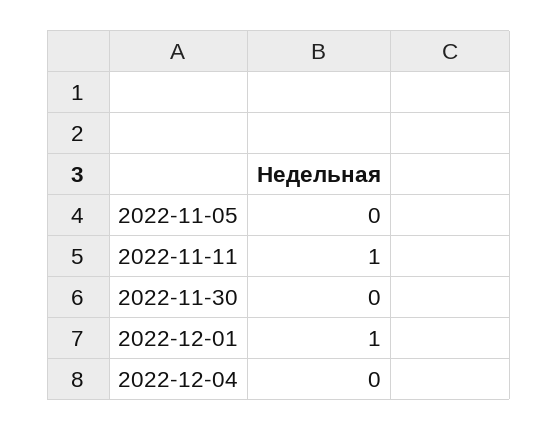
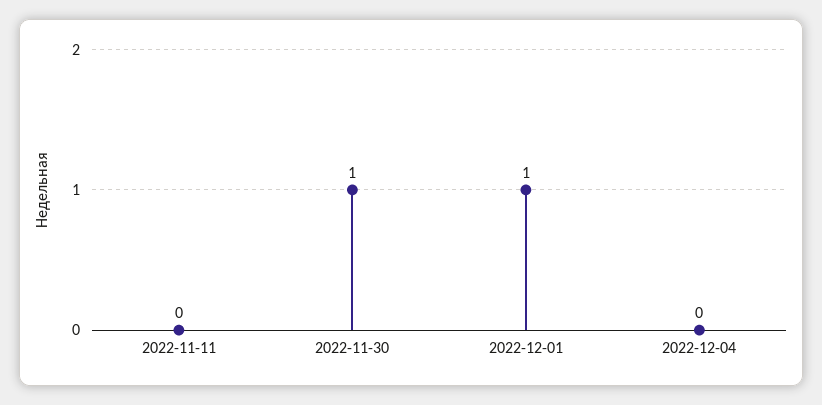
2022-11-05: 0 -> none
2022-11-11: 1 -> 0
2022-11-30: 0 -> 1

